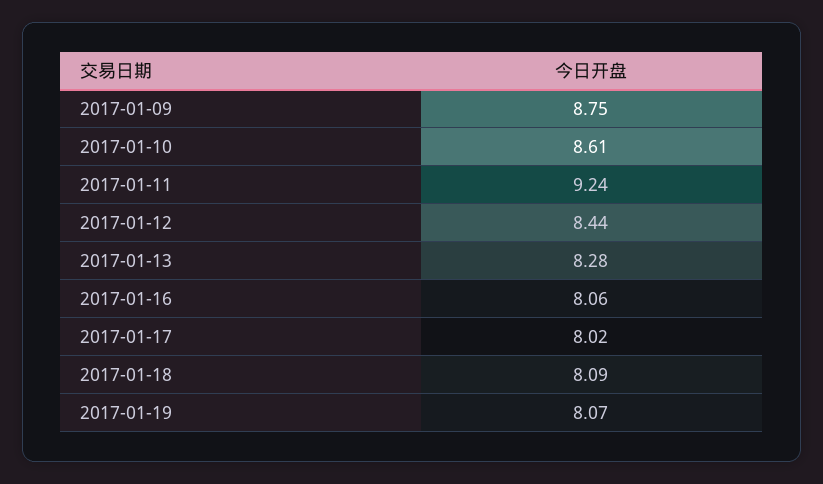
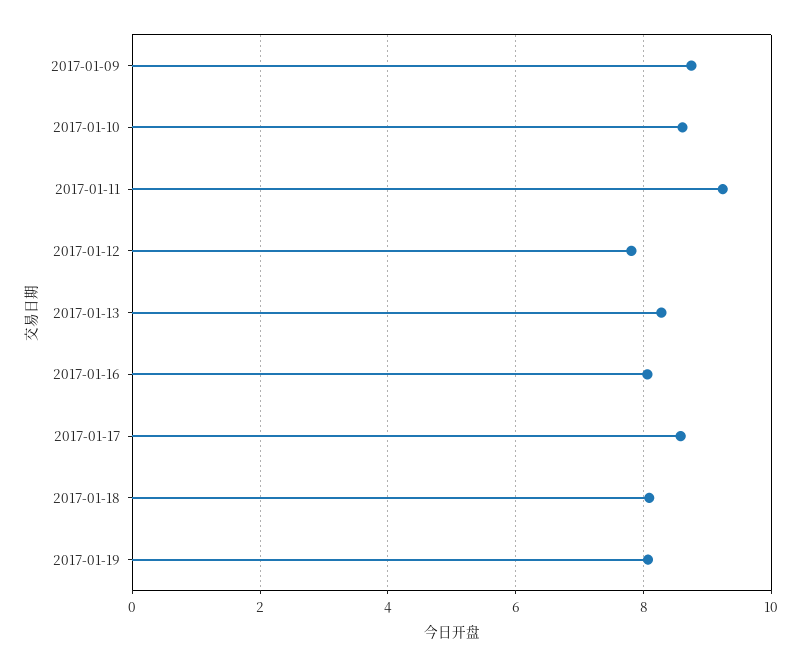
2017-01-12: 8.44 -> 7.8
2017-01-17: 8.02 -> 8.6

